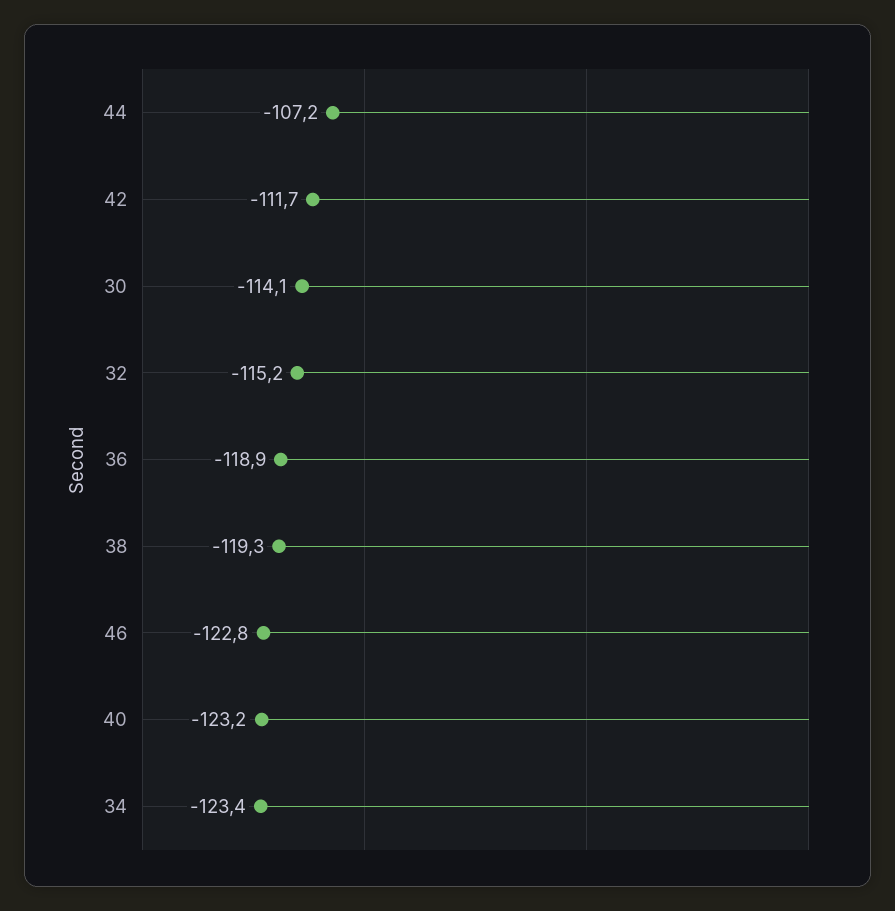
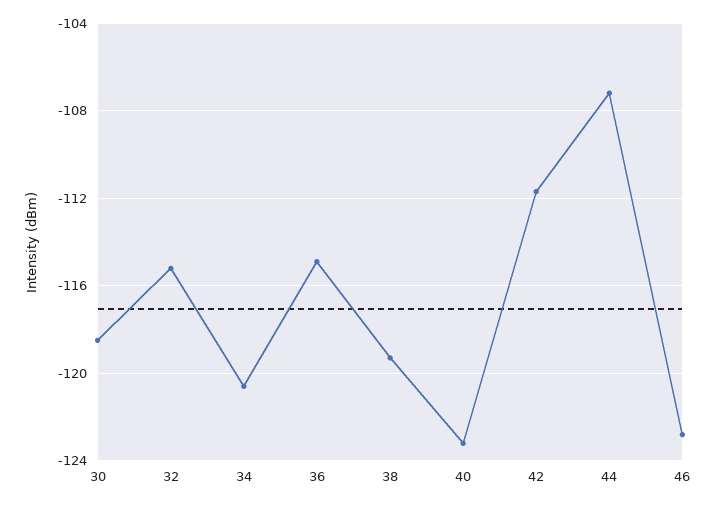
30: -114.1 -> -118.5
36: -118.9 -> -115
34: -123.4 -> -120.5

